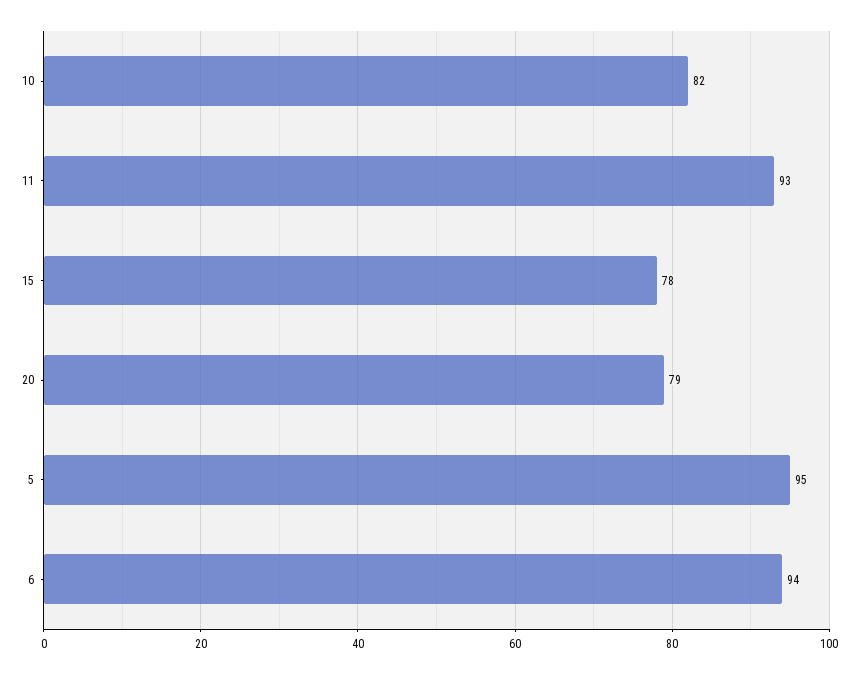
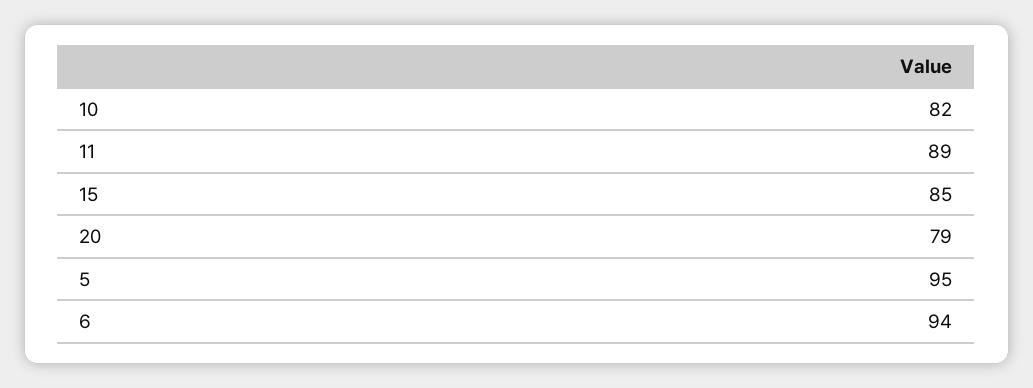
11: 93 -> 89
15: 78 -> 85

